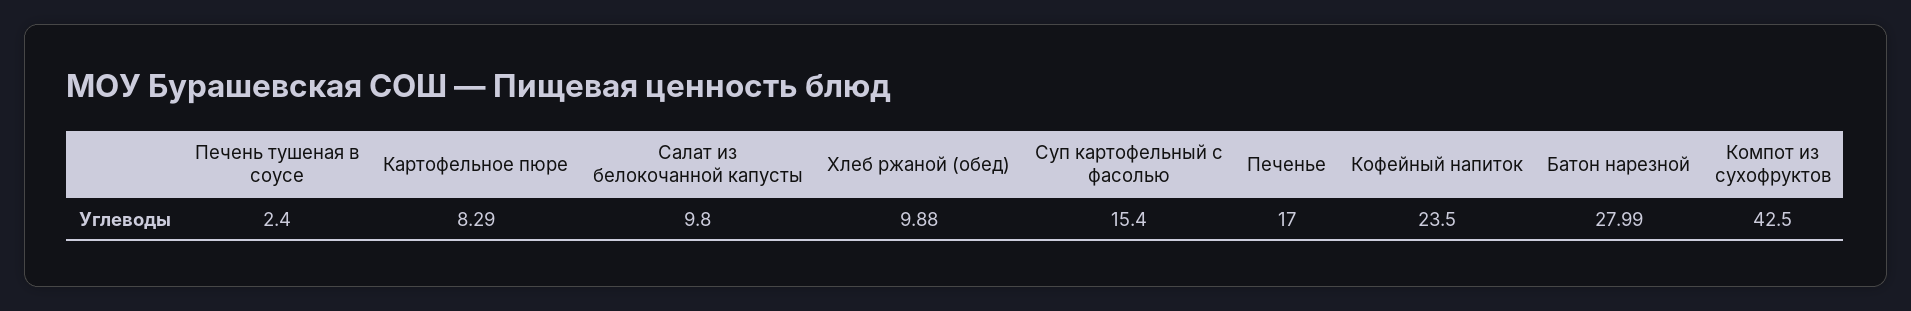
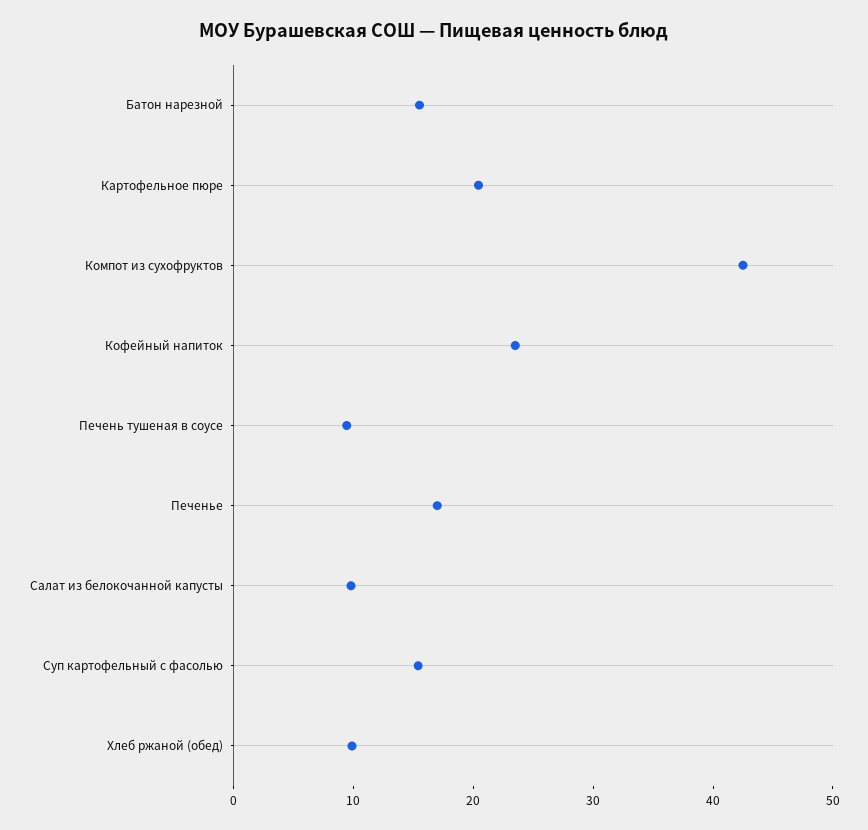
Печень тушеная в соусе: 2.4 -> 10
Картофельное пюре: 8.29 -> 20
Батон нарезной: 27.99 -> 16

